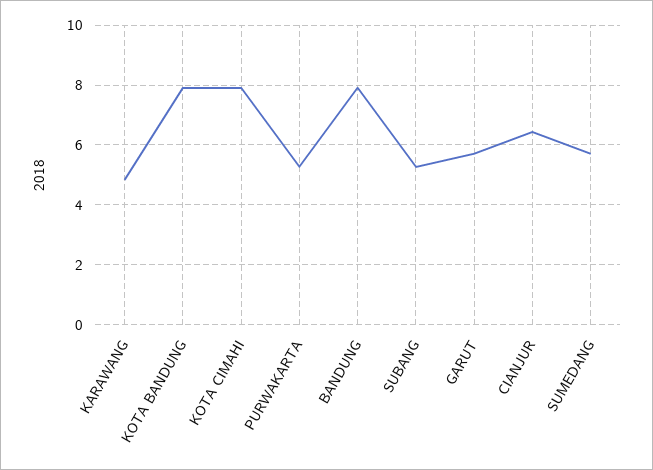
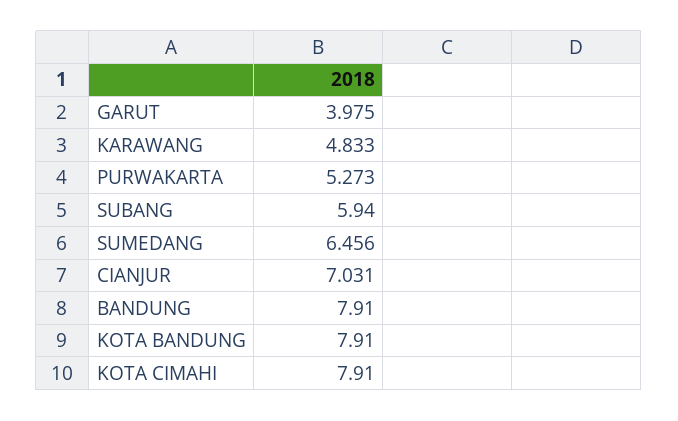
SUBANG: 5.25 -> 5.94
GARUT: 5.75 -> 3.975
CIANJUR: 6.5 -> 7.031
SUMEDANG: 5.75 -> 6.456

